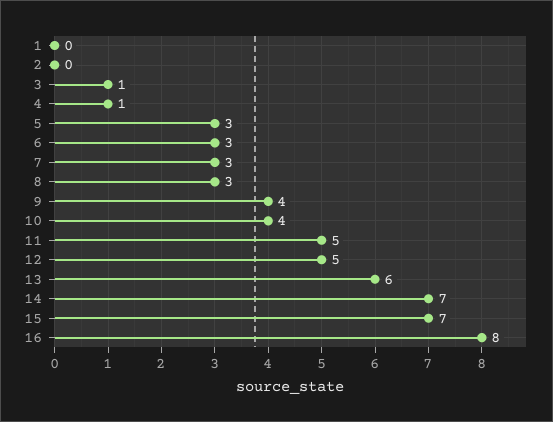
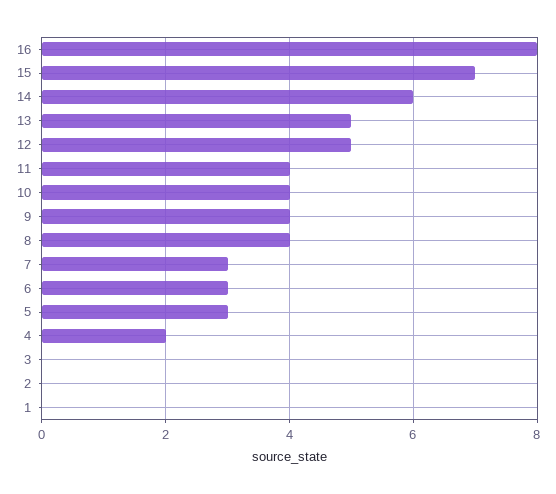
3: 1 -> 0
4: 1 -> 2
8: 3 -> 4
11: 5 -> 4
13: 6 -> 5
14: 7 -> 6

